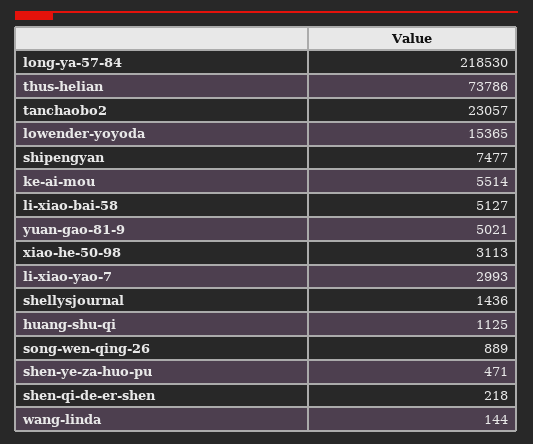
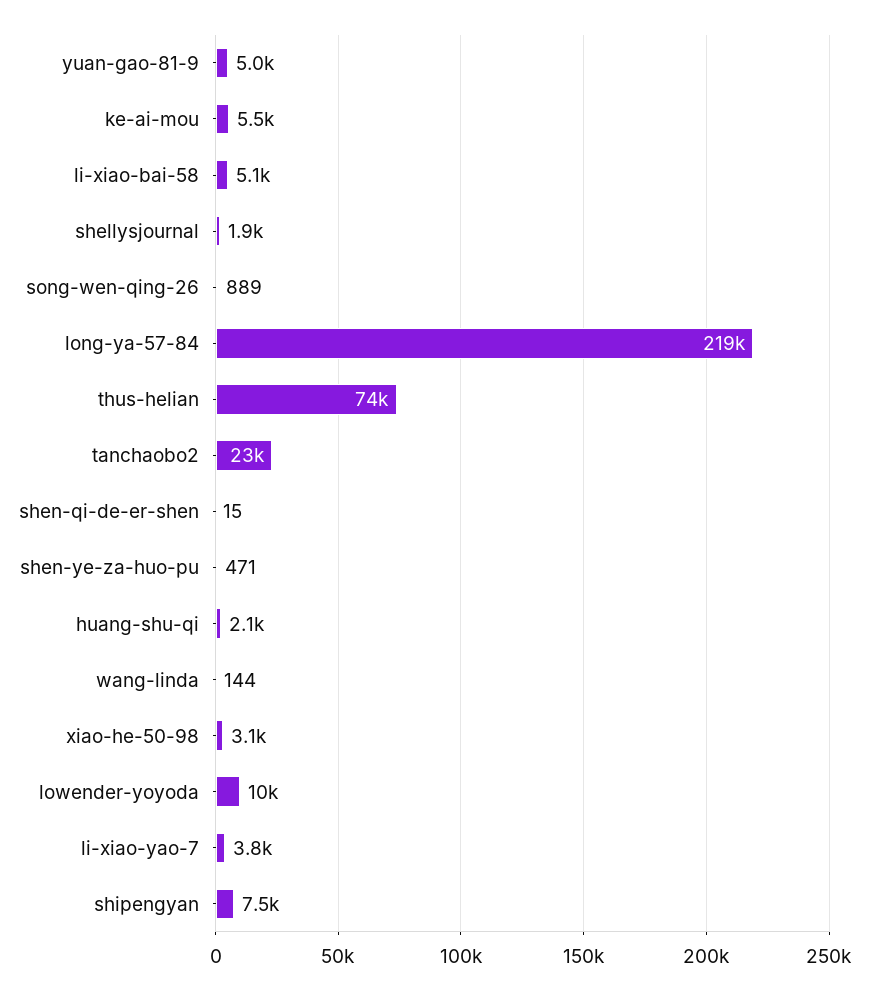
lowender-yoyoda: 15365 -> 10000
li-xiao-yao-7: 2993 -> 3800
shellysjournal: 1436 -> 1900
huang-shu-qi: 1125 -> 2100
shen-qi-de-er-shen: 218 -> 15

